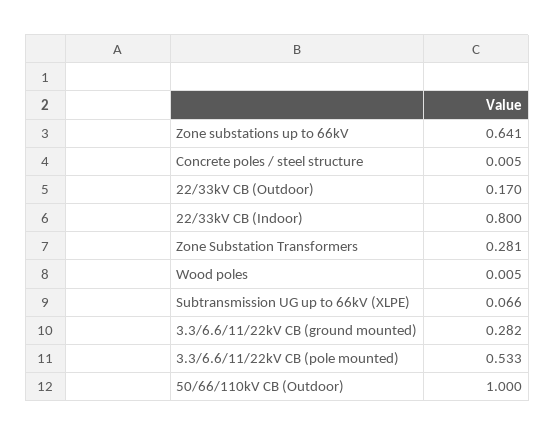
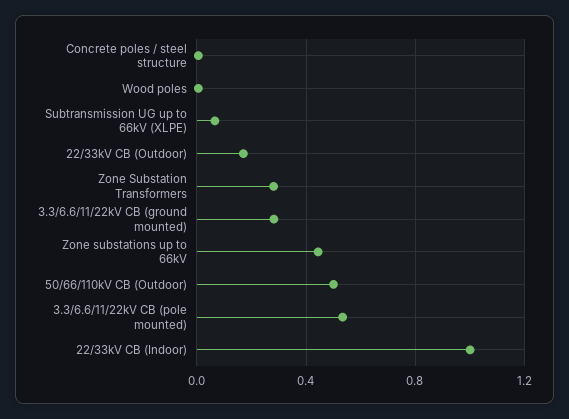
Zone substations up to 66kV: 0.641 -> 0.45
22/33kV CB (Indoor): 0.8 -> 1
50/66/110kV CB (Outdoor): 1 -> 0.5

